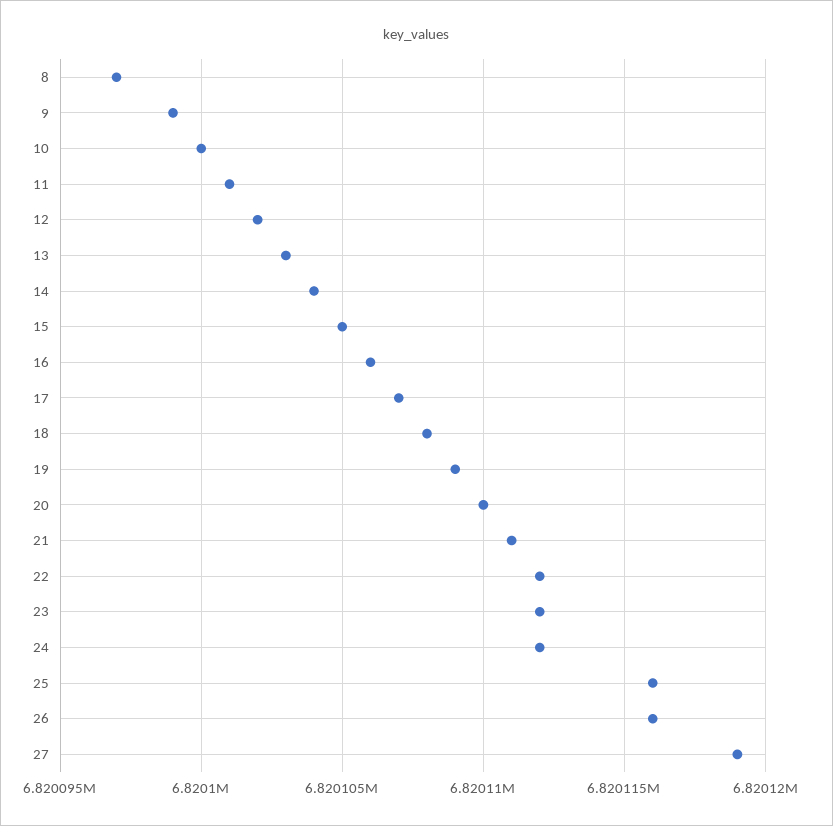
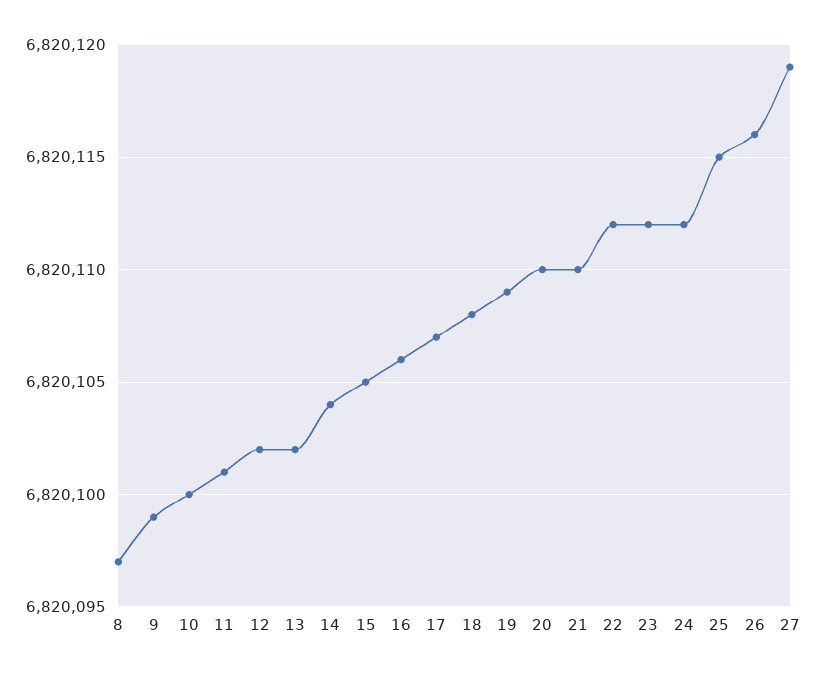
13: 6820103 -> 6820102
21: 6820111 -> 6820110
25: 6820116 -> 6820115

